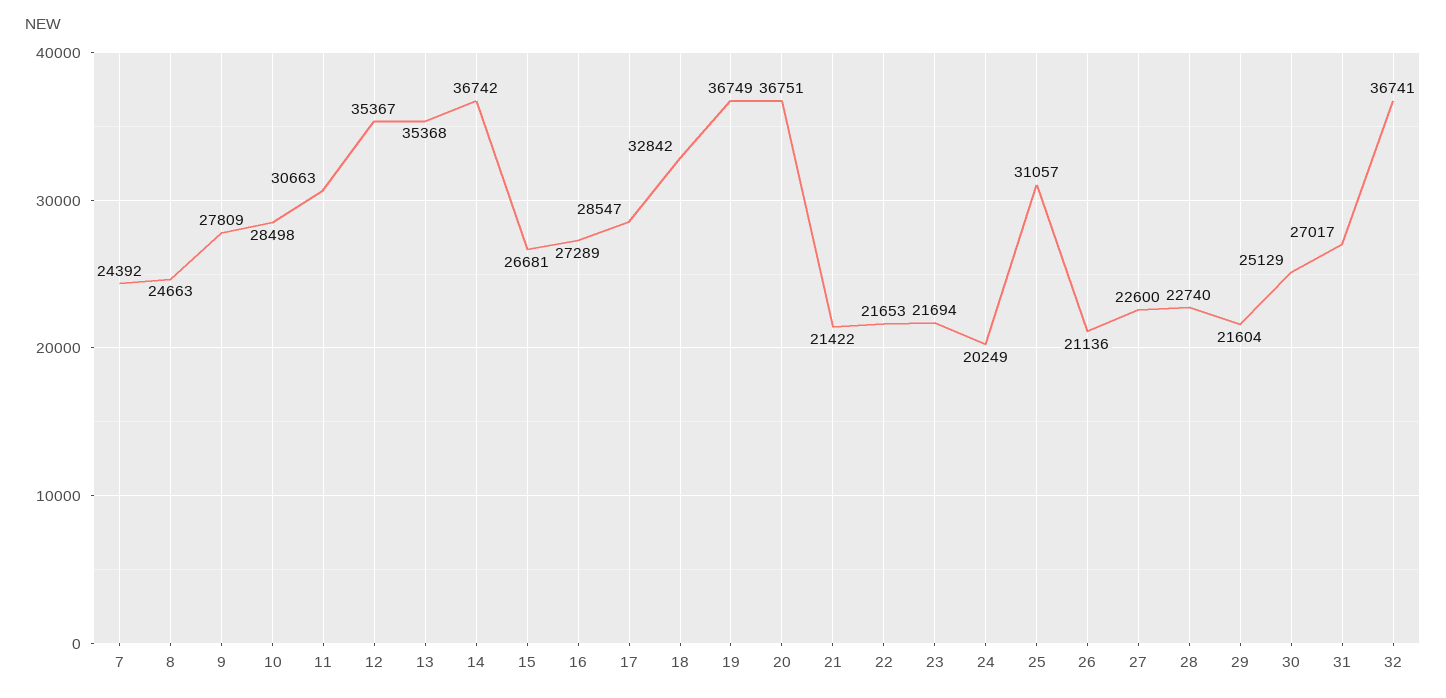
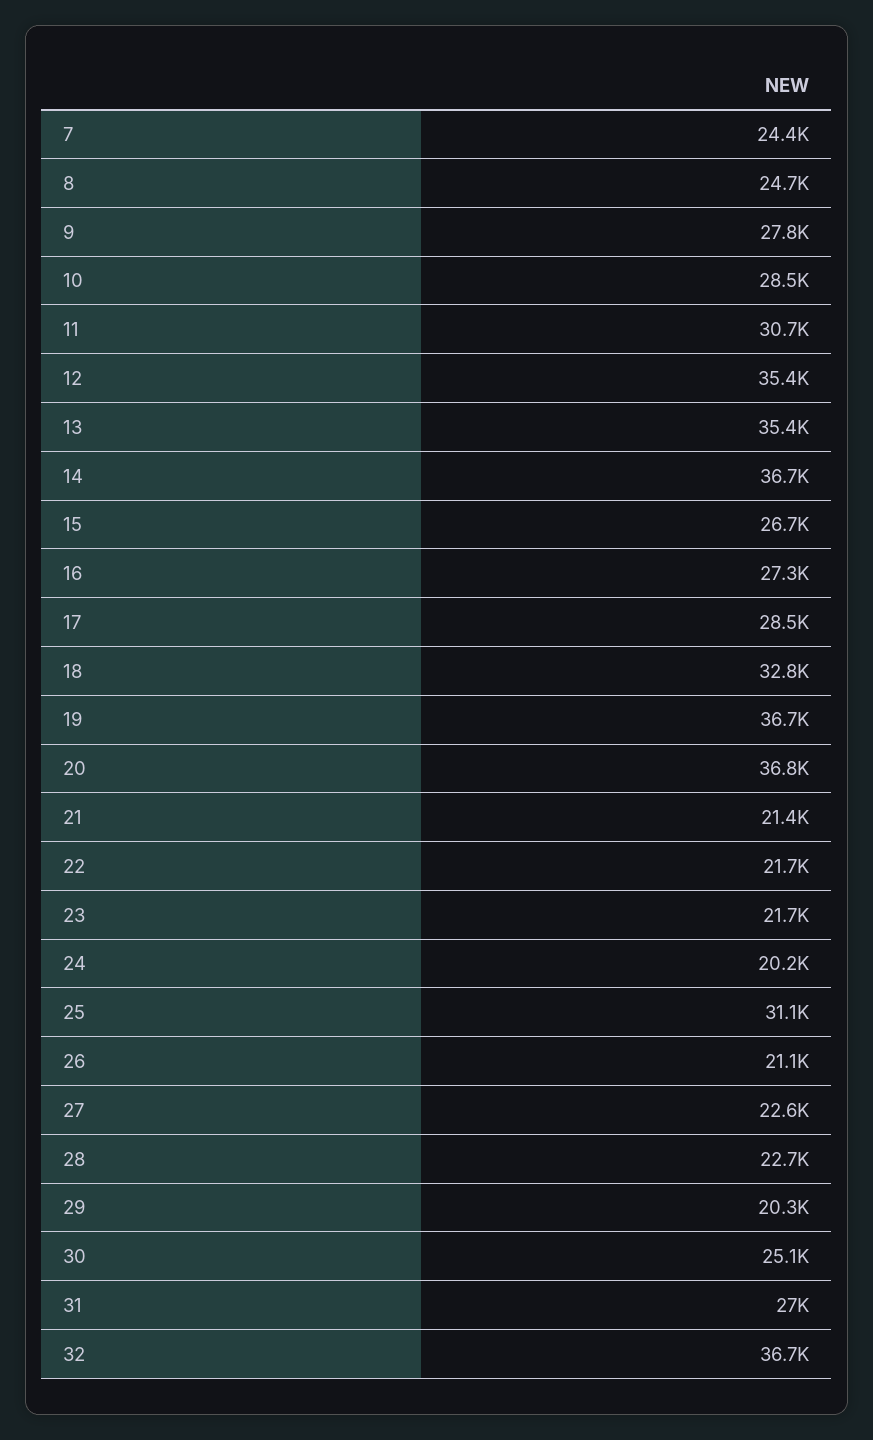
29: 21604 -> 20300

